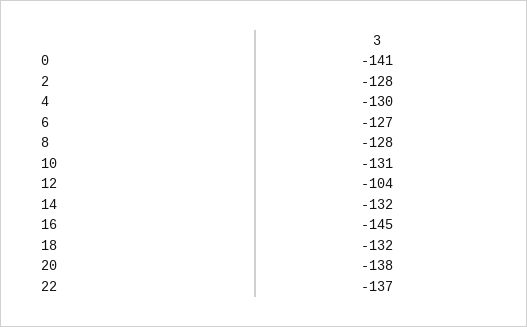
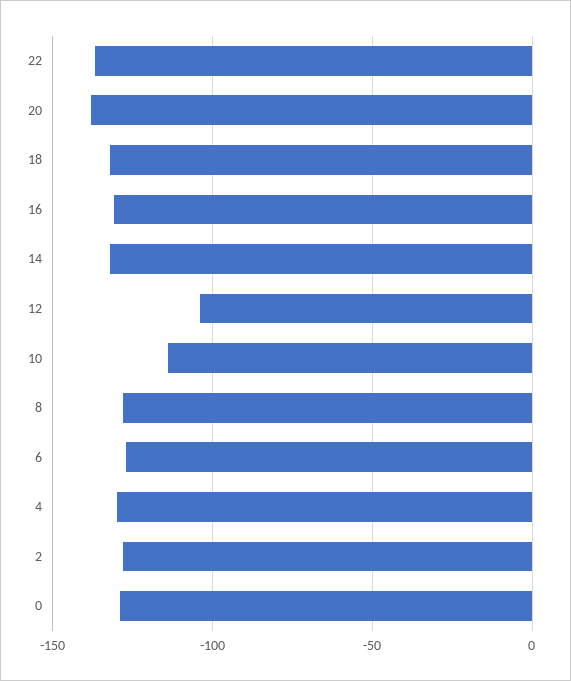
0: -141 -> -130
10: -131 -> -115
16: -145 -> -130

